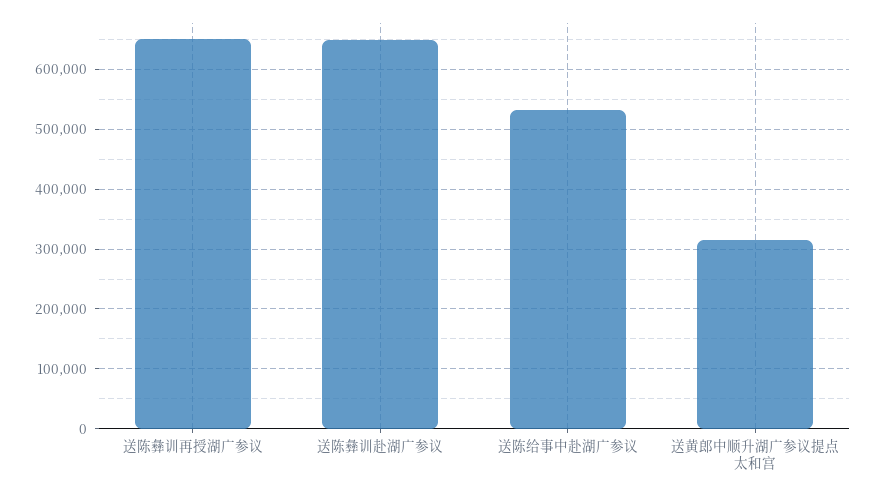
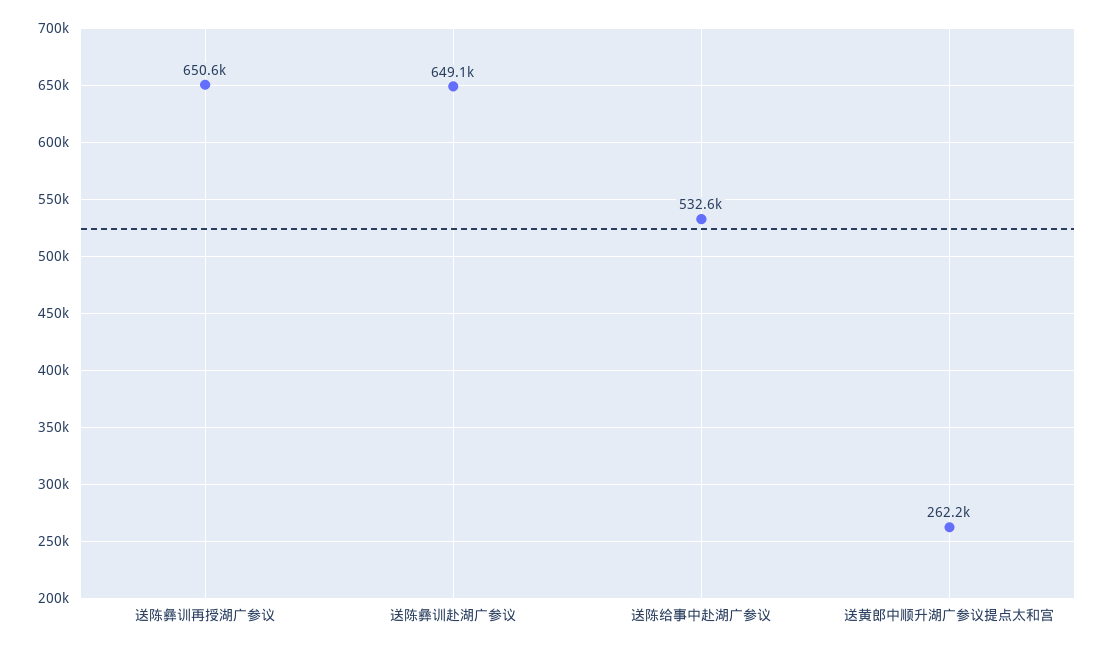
送黄郎中顺升湖广参议提点太和宫: 320000 -> 262200

